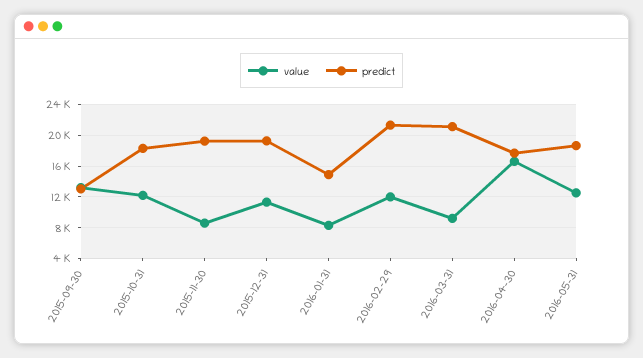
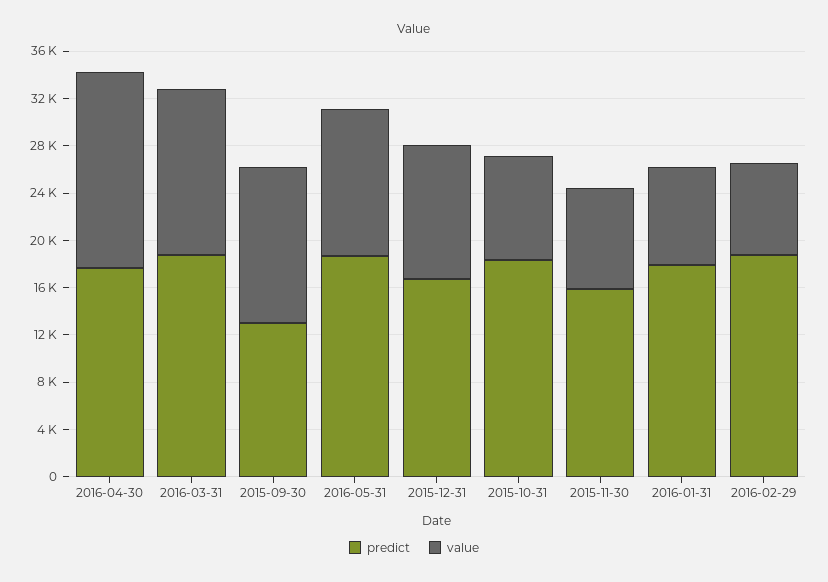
value, 2015-10-31: 12000 -> 9000
predict, 2015-11-30: 19000 -> 16000
predict, 2015-12-31: 19000 -> 17000
predict, 2016-01-31: 15000 -> 18000
value, 2016-02-29: 12000 -> 8000
predict, 2016-02-29: 21000 -> 19000
value, 2016-03-31: 9000 -> 14000
predict, 2016-03-31: 21000 -> 19000

